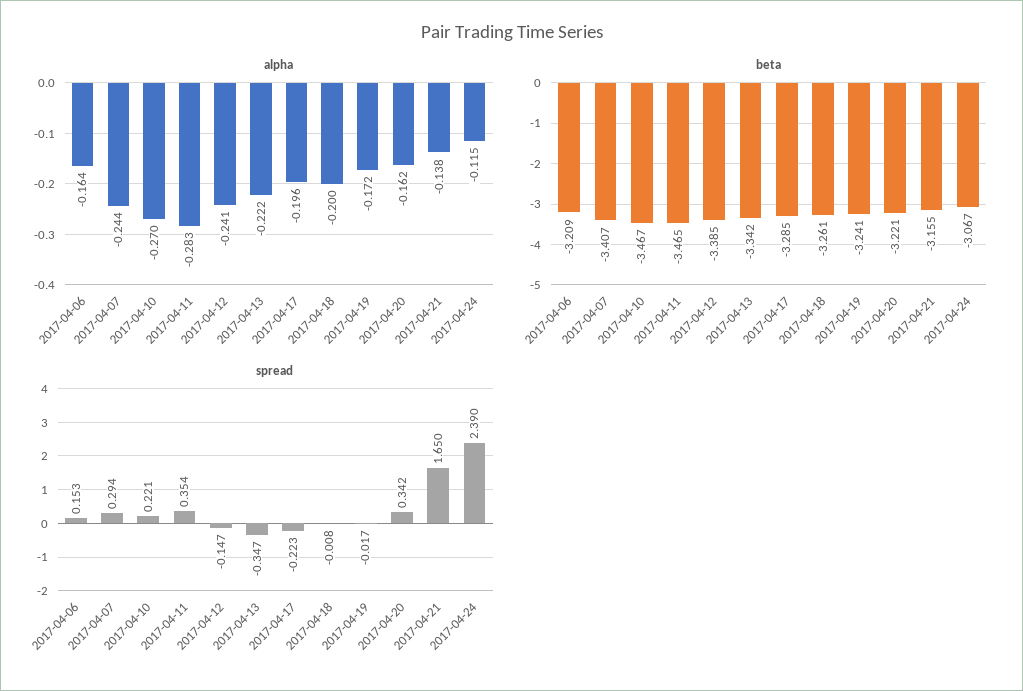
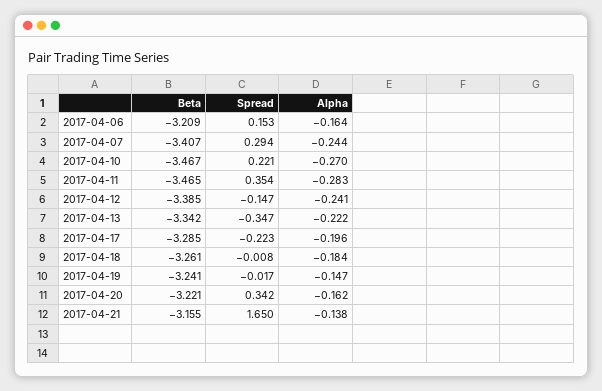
alpha, 2017-04-18: -0.2 -> -0.184
alpha, 2017-04-19: -0.172 -> -0.147
alpha, 2017-04-24: -0.115 -> none
beta, 2017-04-24: -3.067 -> none
spread, 2017-04-24: 2.39 -> none

